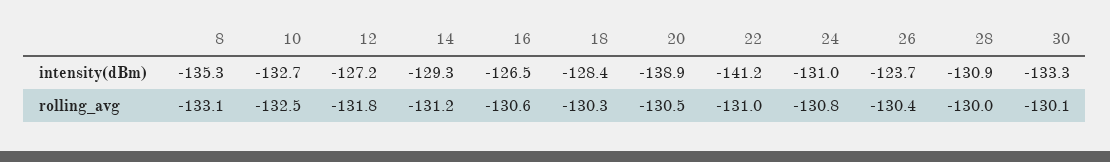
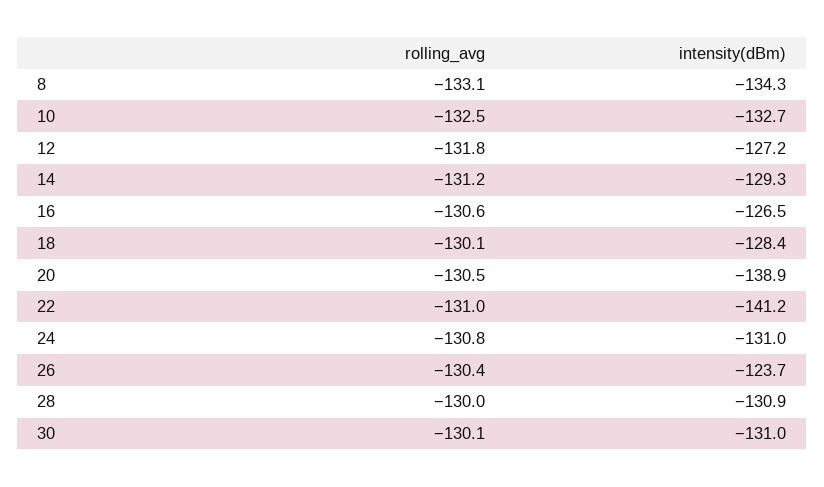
8, intensity(dBm): -135.3 -> -134.3
30, intensity(dBm): -133.3 -> -131
18, rolling_avg: -130.3 -> -130.1

